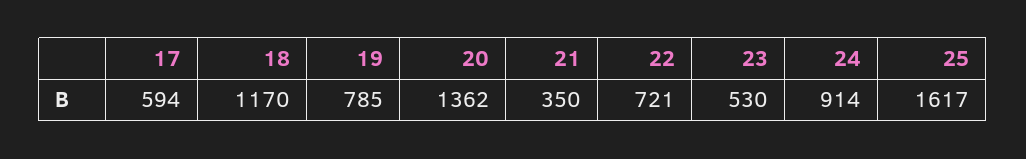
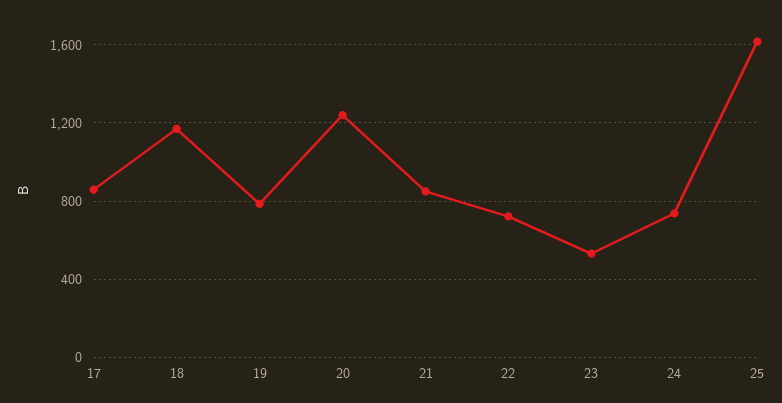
17: 594 -> 850
20: 1362 -> 1250
21: 350 -> 850
24: 914 -> 750

